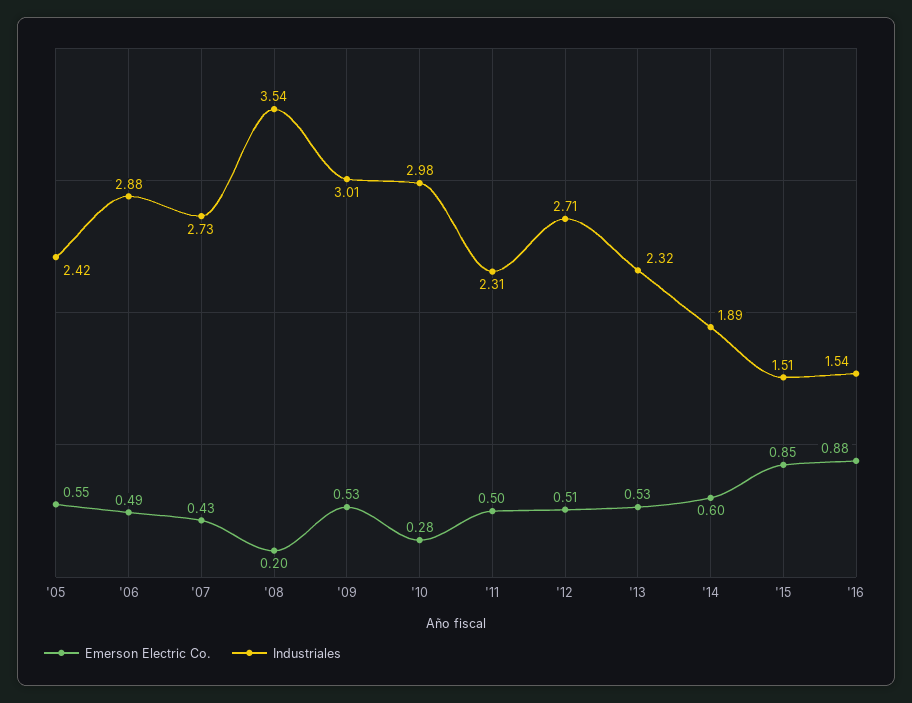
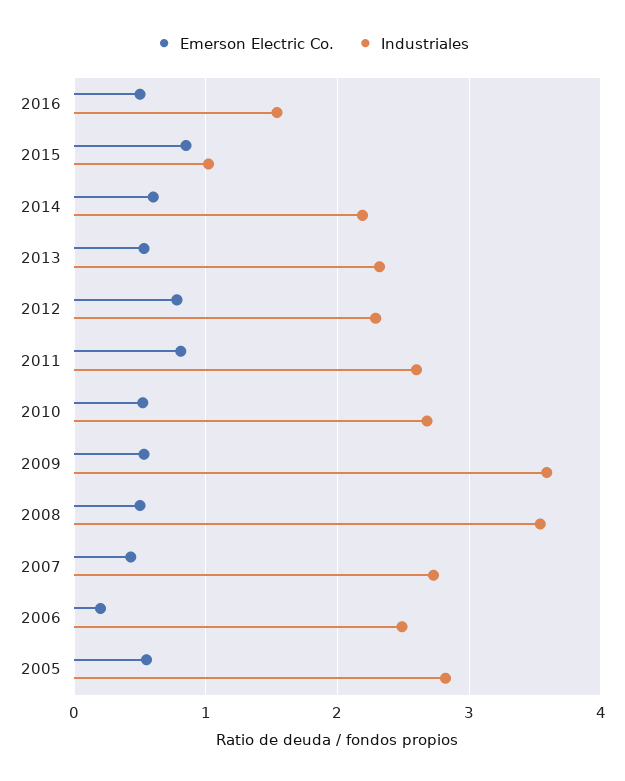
Industriales, '05: 2.42 -> 2.8
Emerson Electric Co., '06: 0.49 -> 0.2
Industriales, '06: 2.88 -> 2.5
Emerson Electric Co., '08: 0.2 -> 0.5
Industriales, '09: 3.01 -> 3.6
Emerson Electric Co., '10: 0.28 -> 0.5
Industriales, '10: 2.98 -> 2.7
Emerson Electric Co., '11: 0.5 -> 0.8
Industriales, '11: 2.31 -> 2.6
Emerson Electric Co., '12: 0.51 -> 0.8
Industriales, '12: 2.71 -> 2.3
Industriales, '14: 1.89 -> 2.2
Industriales, '15: 1.51 -> 1
Emerson Electric Co., '16: 0.88 -> 0.5

